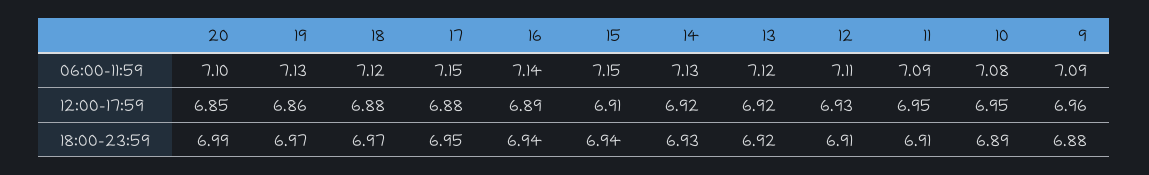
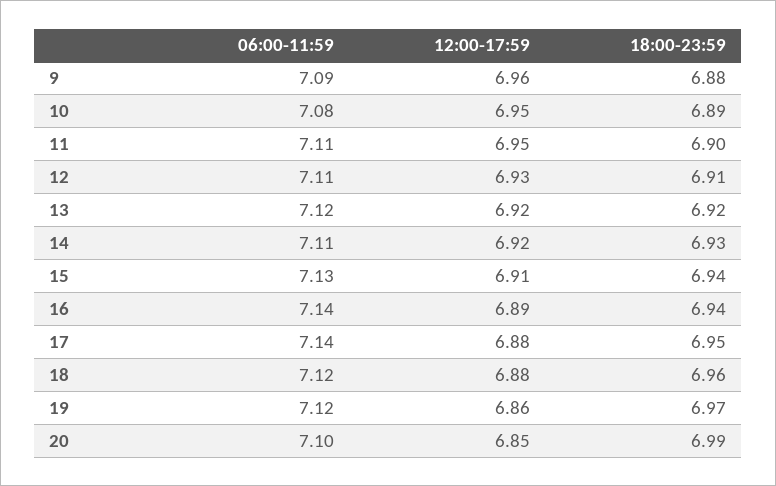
19, 06:00-11:59: 7.13 -> 7.12
17, 06:00-11:59: 7.15 -> 7.14
15, 06:00-11:59: 7.15 -> 7.13
14, 06:00-11:59: 7.13 -> 7.11
11, 06:00-11:59: 7.09 -> 7.11
18, 18:00-23:59: 6.97 -> 6.96
11, 18:00-23:59: 6.91 -> 6.9

